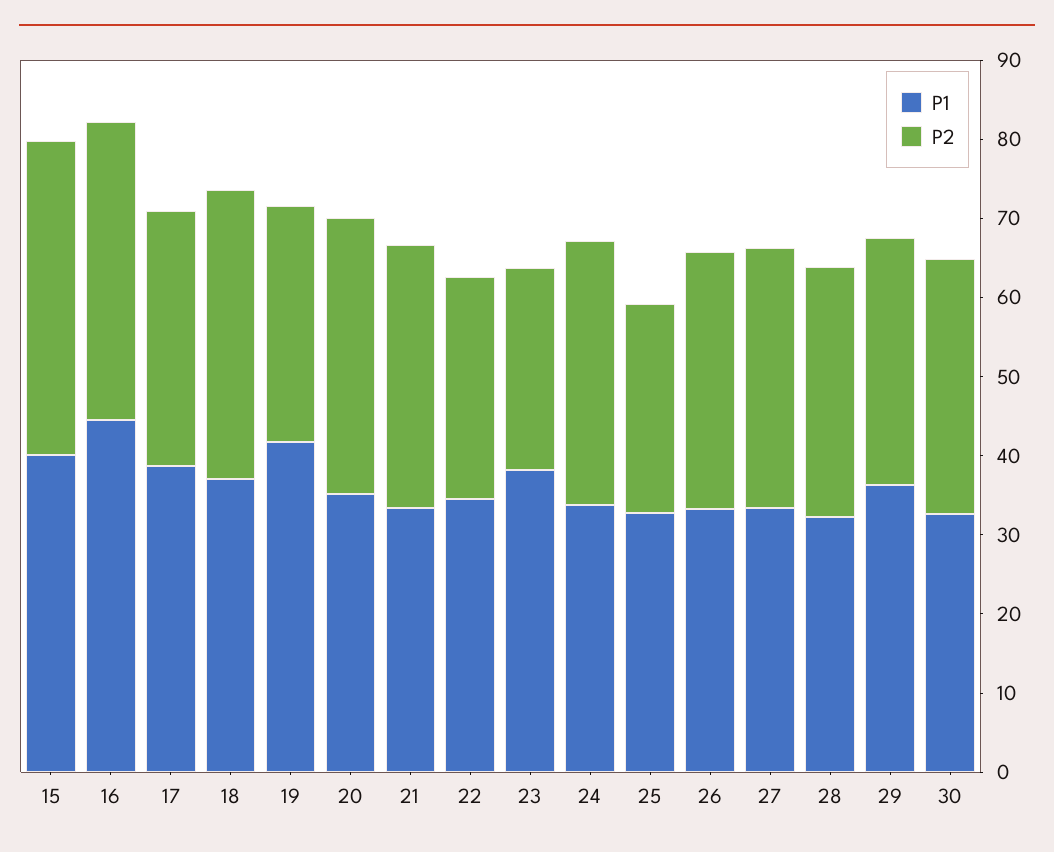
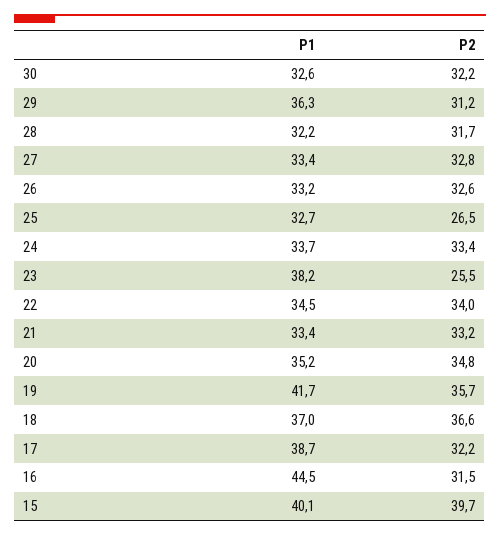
P2, 16: 38 -> 31.5
P2, 19: 30 -> 35.7
P2, 22: 28 -> 34

